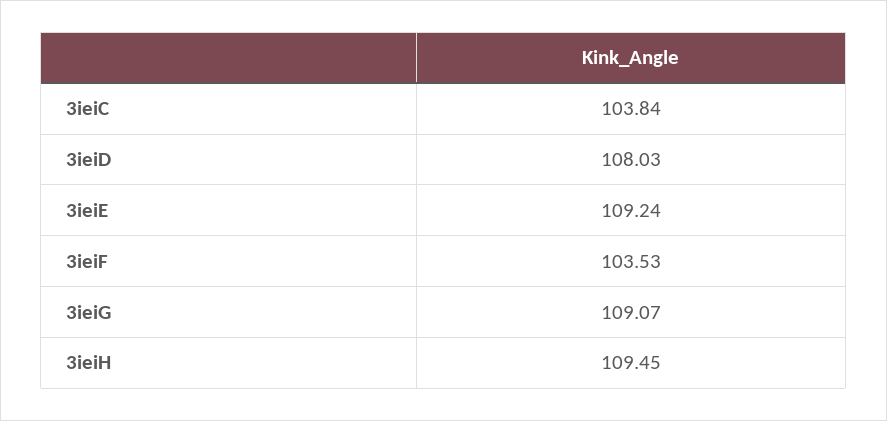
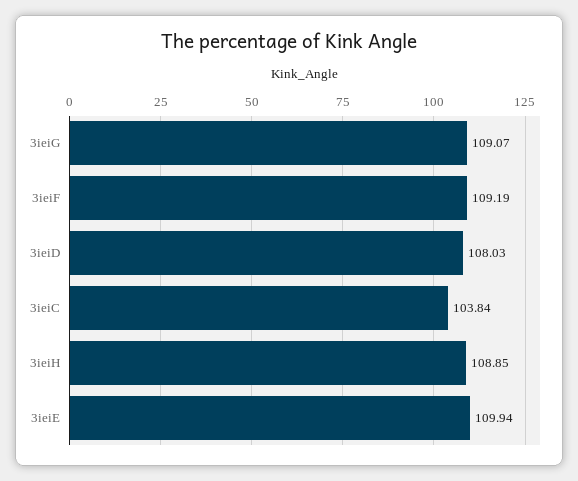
3ieiE: 109.24 -> 109.94
3ieiF: 103.53 -> 109.19
3ieiH: 109.45 -> 108.85

